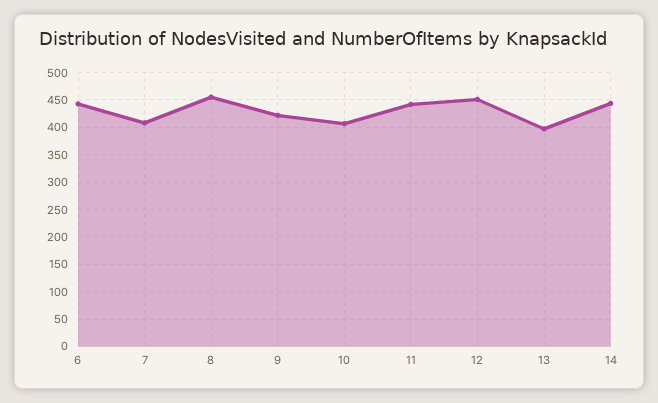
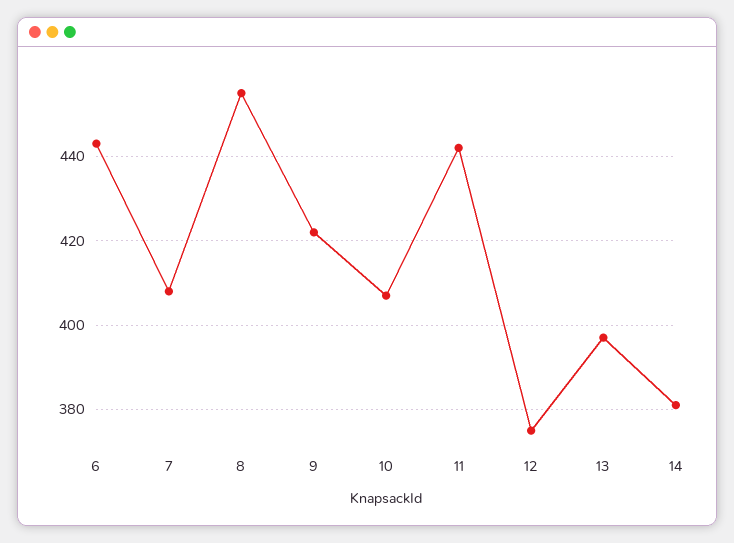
12: 450 -> 375
14: 450 -> 380

